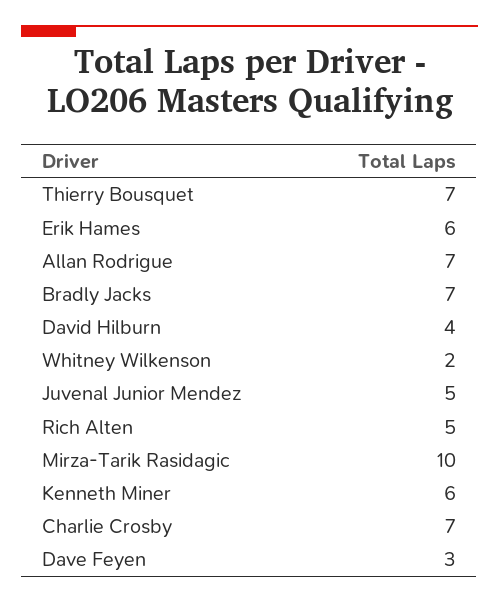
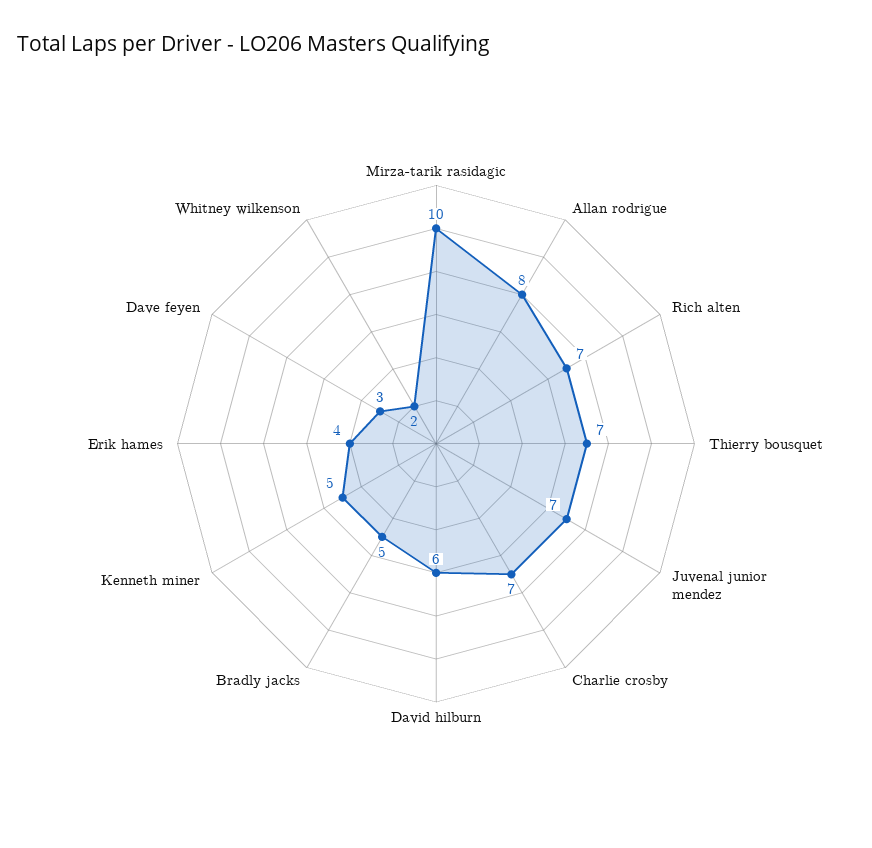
Erik Hames: 6 -> 4
Allan Rodrigue: 7 -> 8
Bradly Jacks: 7 -> 5
David Hilburn: 4 -> 6
Juvenal Junior Mendez: 5 -> 7
Rich Alten: 5 -> 7
Kenneth Miner: 6 -> 5

